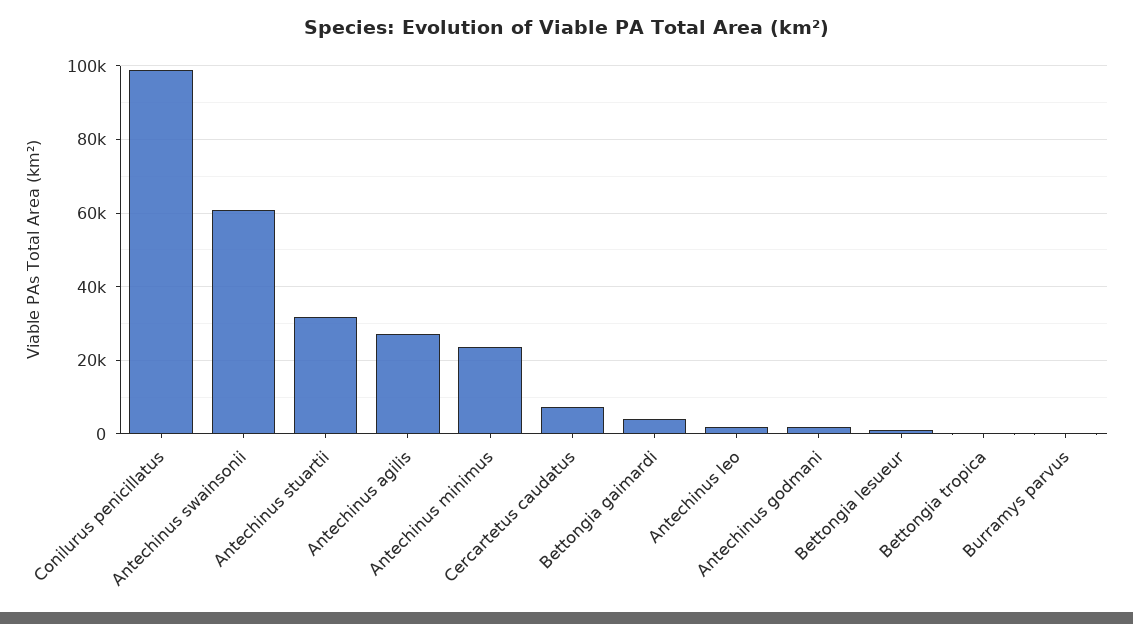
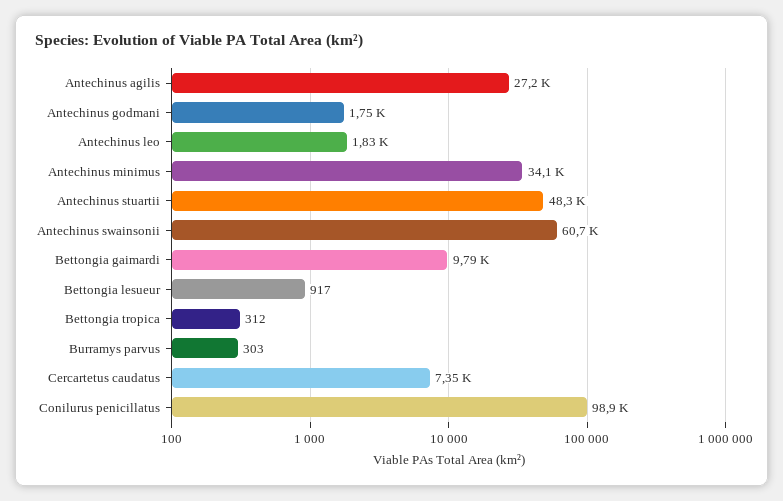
Antechinus stuartii: 32000 -> 48300
Antechinus minimus: 24000 -> 34100
Bettongia gaimardi: 4000 -> 9790

